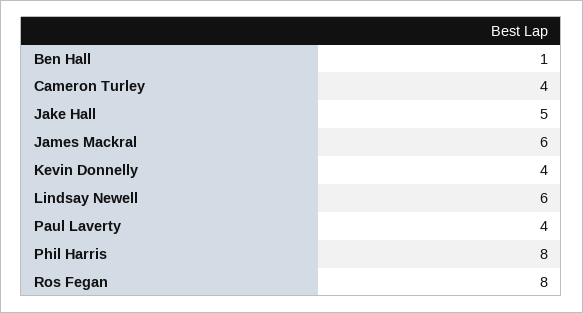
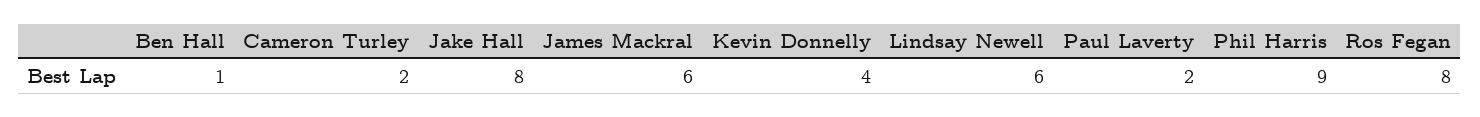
Cameron Turley: 4 -> 2
Jake Hall: 5 -> 8
Paul Laverty: 4 -> 2
Phil Harris: 8 -> 9

